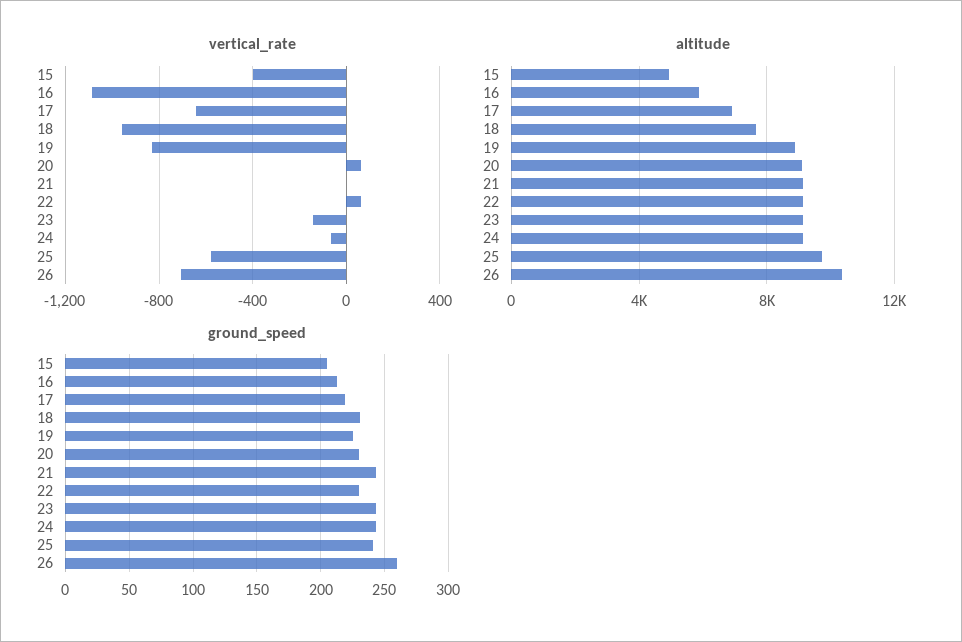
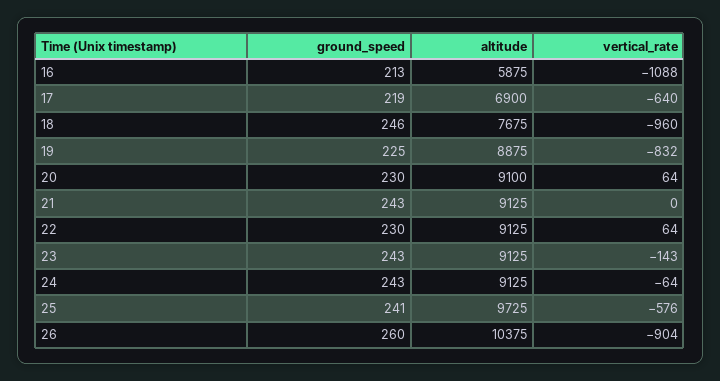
vertical_rate, 15: -400 -> none
vertical_rate, 26: -700 -> -904
altitude, 15: 5000 -> none
ground_speed, 15: 205 -> none
ground_speed, 18: 230 -> 246

